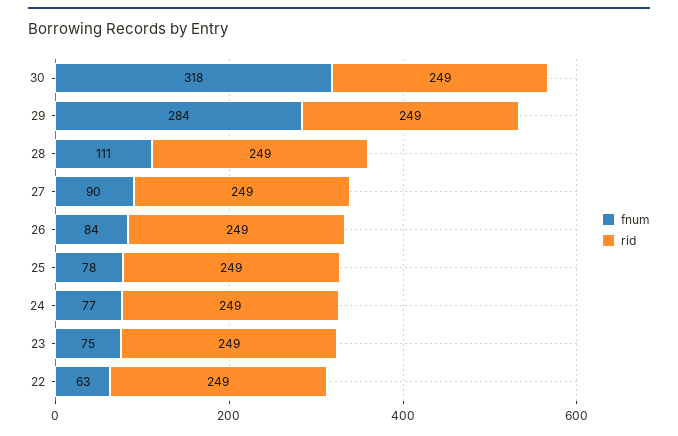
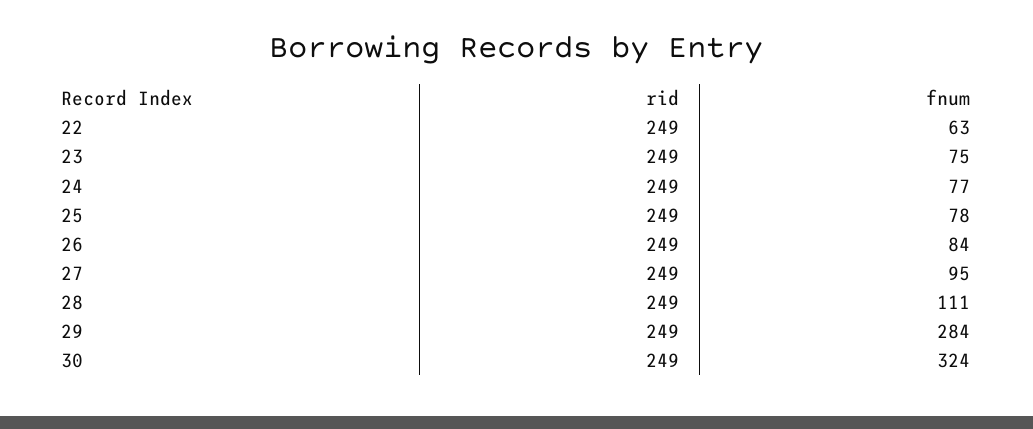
fnum, 30: 318 -> 324
fnum, 27: 90 -> 95

